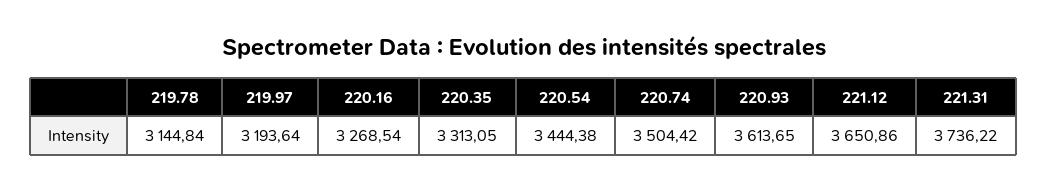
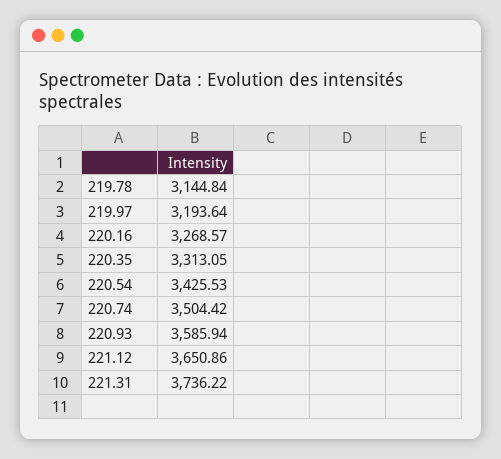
220.16: 3268.54 -> 3268.57
220.54: 3444.38 -> 3425.53
220.93: 3613.65 -> 3585.94

